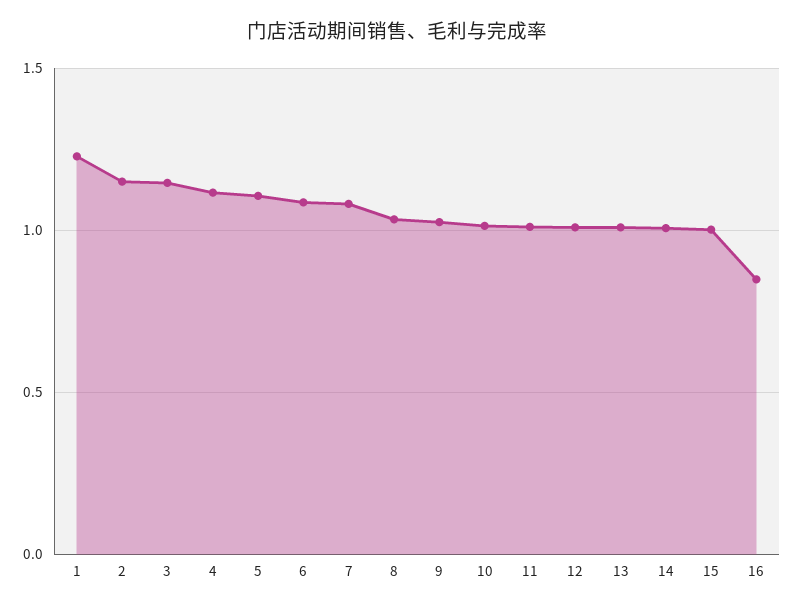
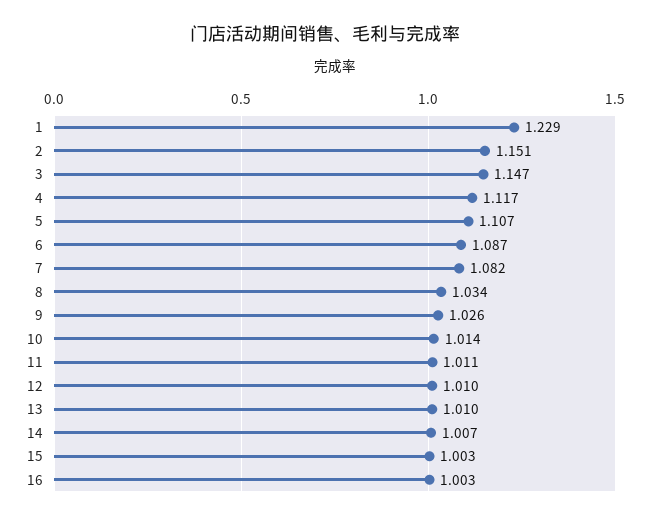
16: 0.85 -> 1.003

